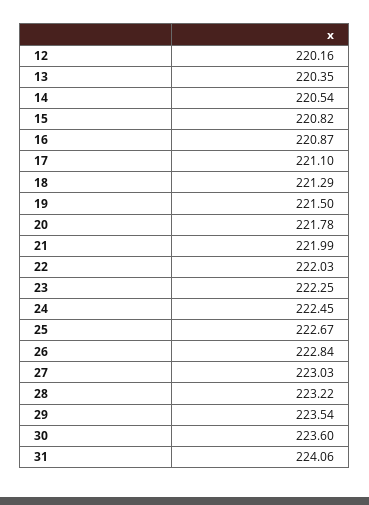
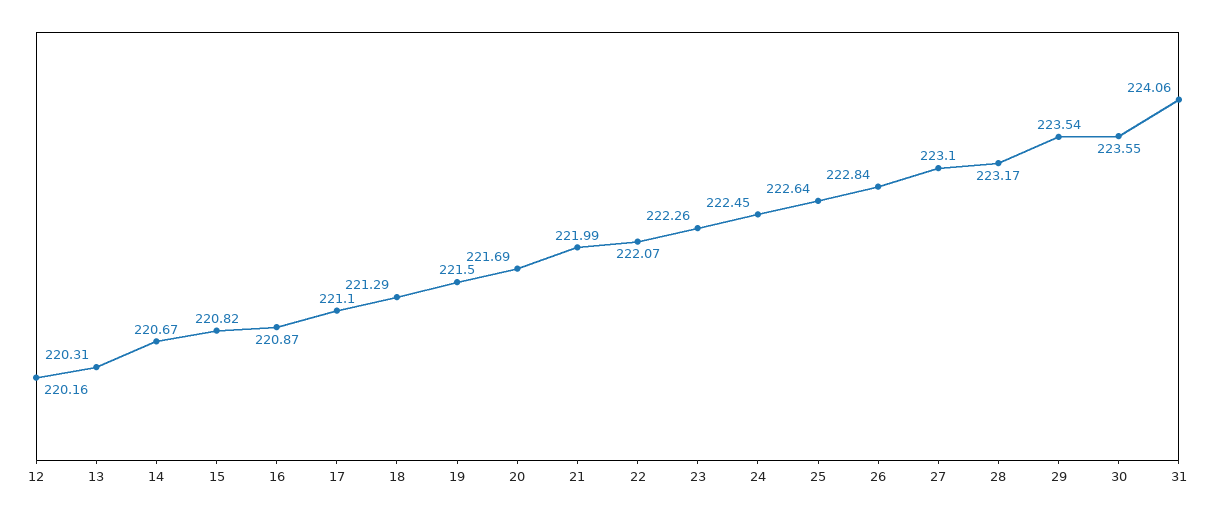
13: 220.35 -> 220.31
14: 220.54 -> 220.67
20: 221.78 -> 221.69
22: 222.03 -> 222.07
23: 222.25 -> 222.26
25: 222.67 -> 222.64
27: 223.03 -> 223.1
28: 223.22 -> 223.17
30: 223.6 -> 223.55

